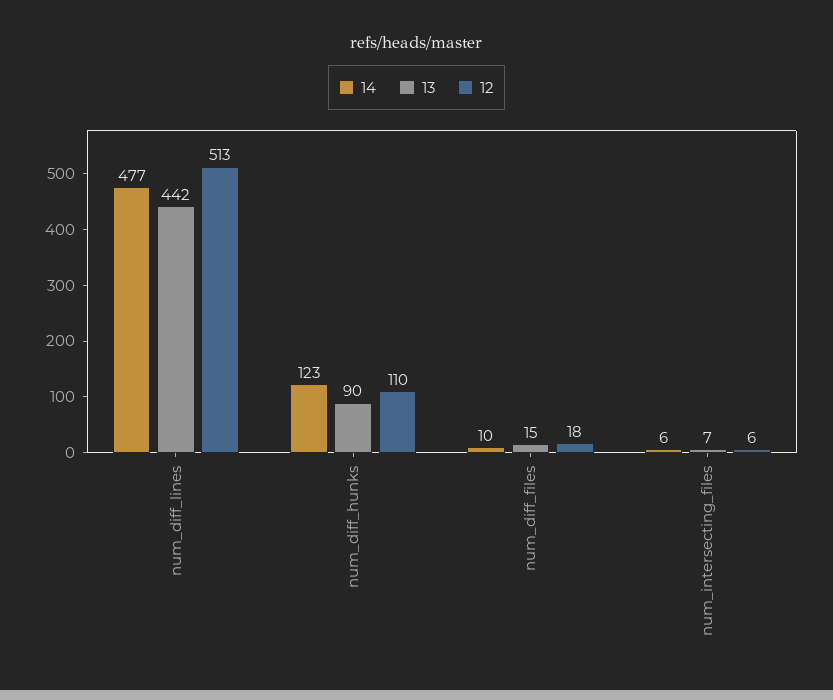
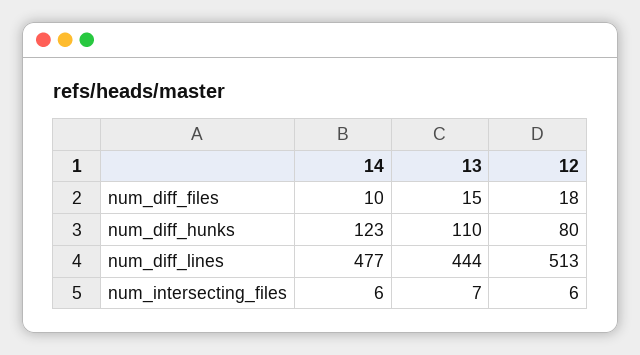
13, num_diff_lines: 442 -> 444
13, num_diff_hunks: 90 -> 110
12, num_diff_hunks: 110 -> 80

